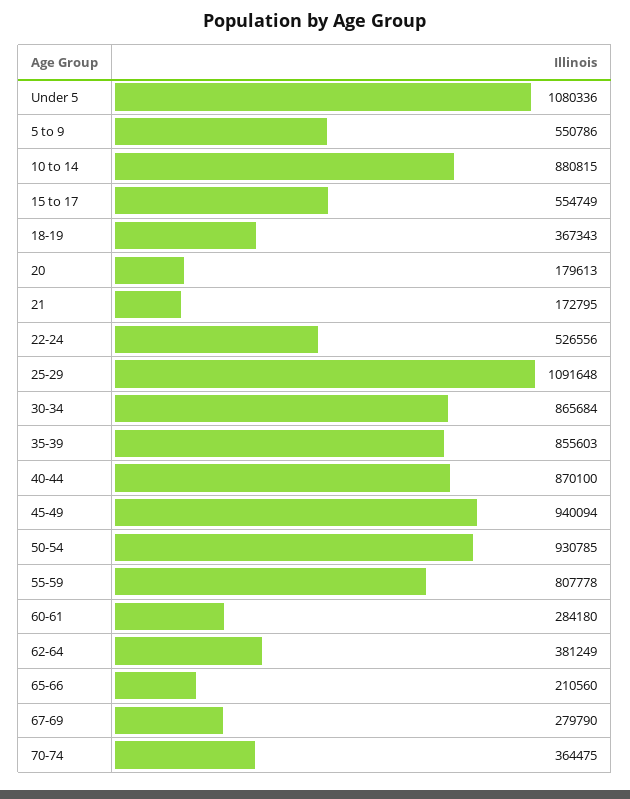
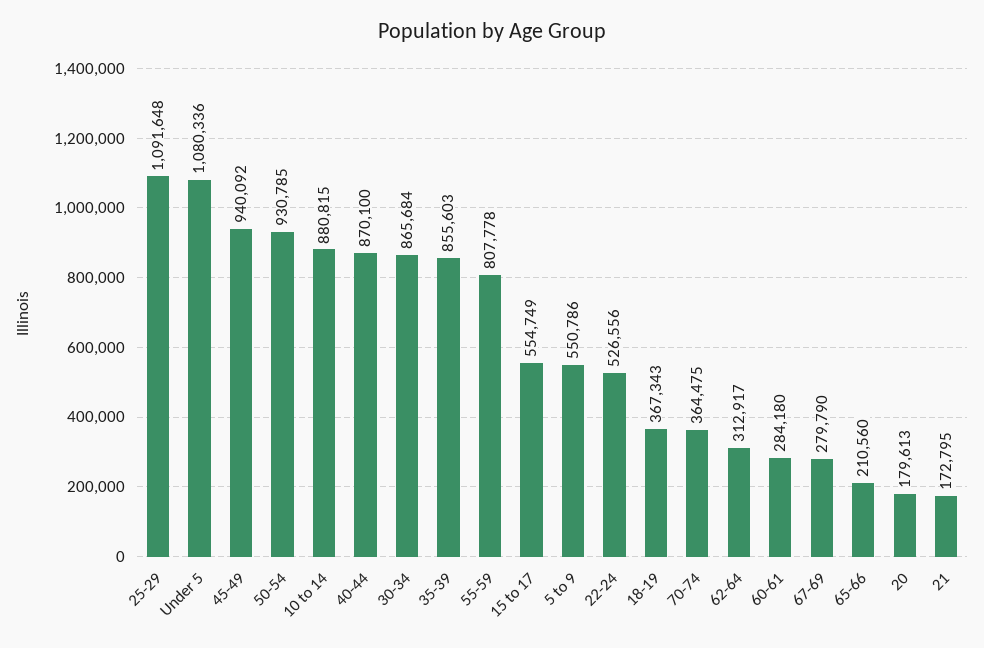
45-49: 940094 -> 940092
62-64: 381249 -> 312917

